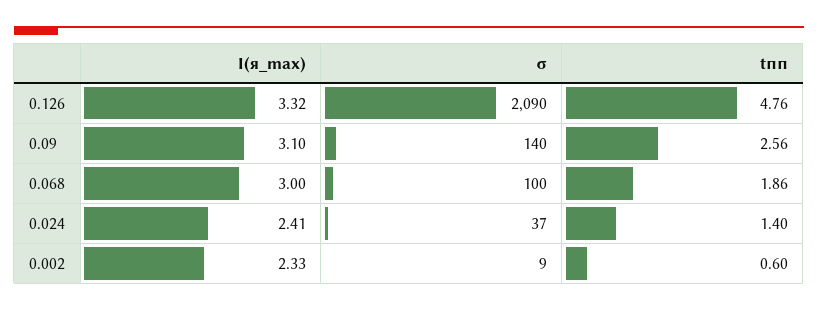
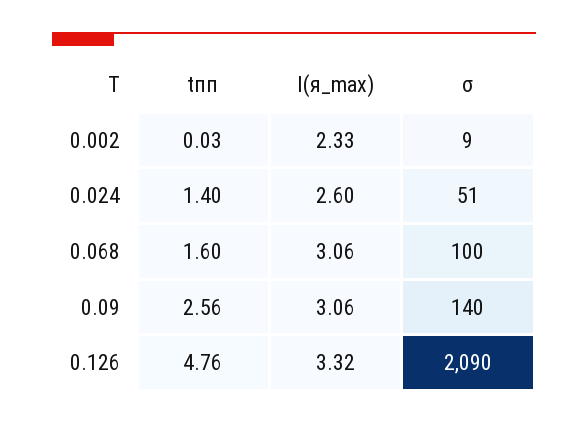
I(я_max), 0.09: 3.1 -> 3.06
I(я_max), 0.068: 3 -> 3.06
tпп, 0.068: 1.86 -> 1.6
I(я_max), 0.024: 2.41 -> 2.6
σ, 0.024: 37 -> 51
tпп, 0.002: 0.6 -> 0.03

